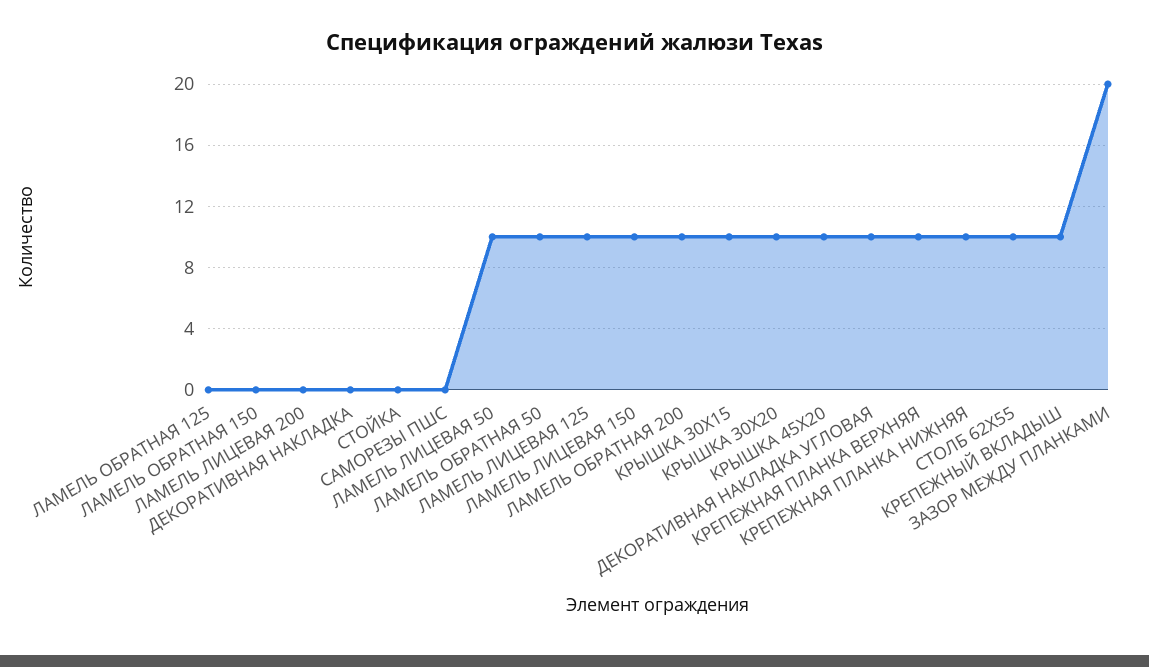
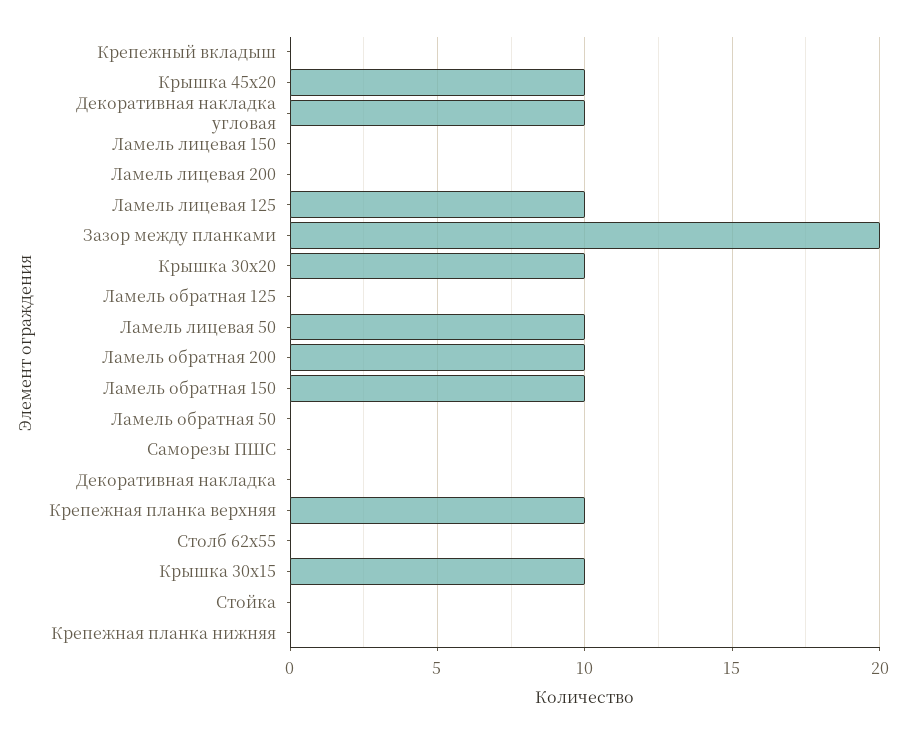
ЛАМЕЛЬ ОБРАТНАЯ 150: 0 -> 10
ЛАМЕЛЬ ОБРАТНАЯ 50: 10 -> 0
ЛАМЕЛЬ ЛИЦЕВАЯ 150: 10 -> 0
КРЕПЕЖНАЯ ПЛАНКА НИЖНЯЯ: 10 -> 0
СТОЛБ 62Х55: 10 -> 0
КРЕПЕЖНЫЙ ВКЛАДЫШ: 10 -> 0

